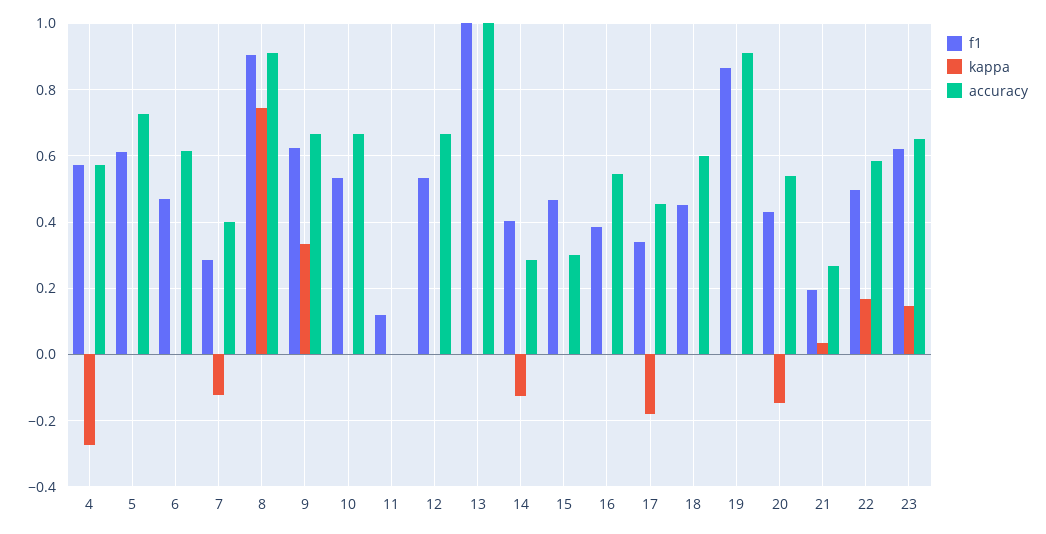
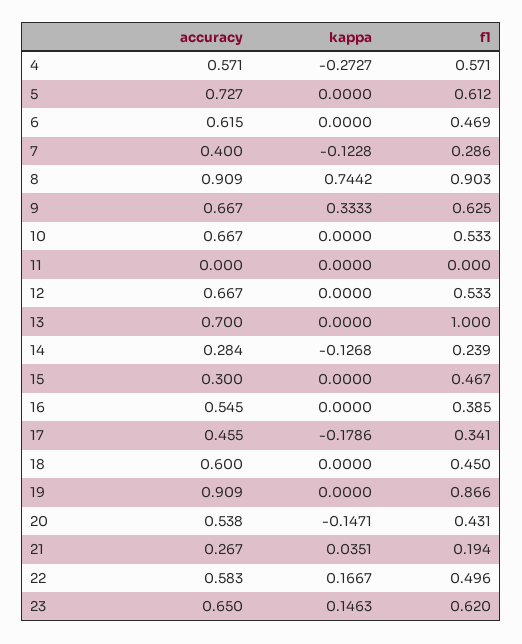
f1, 11: 0.12 -> 0
accuracy, 13: 1 -> 0.7
f1, 14: 0.4 -> 0.239

